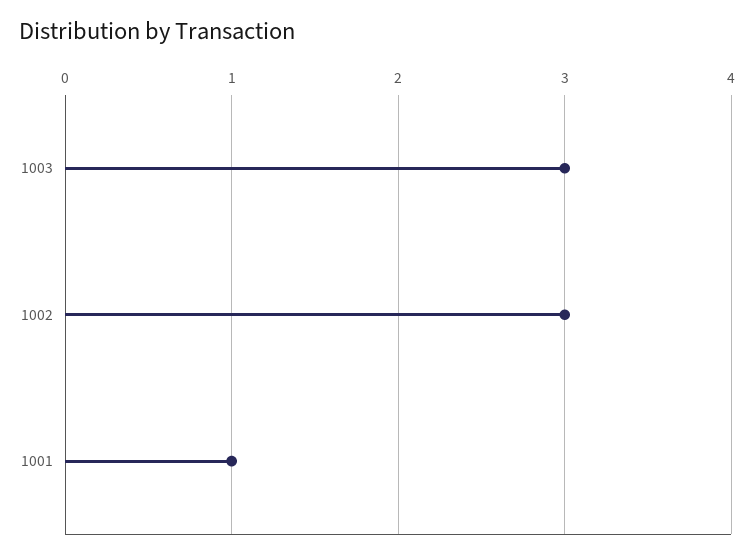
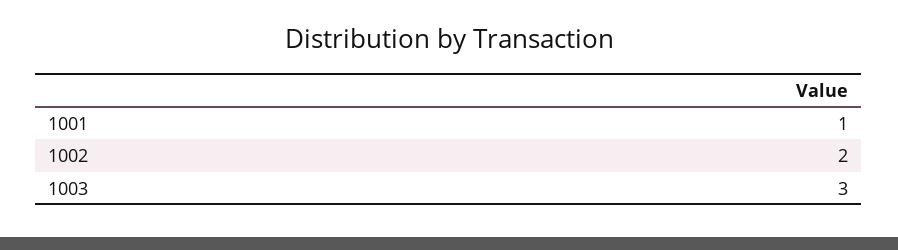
1002: 3 -> 2

